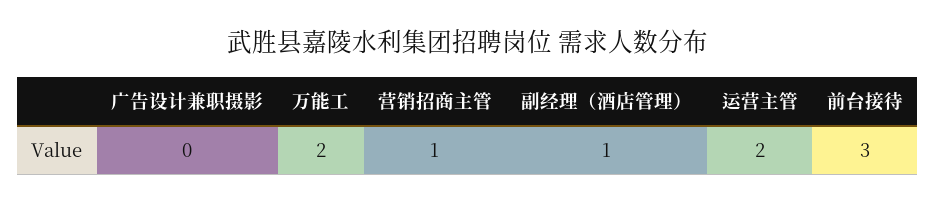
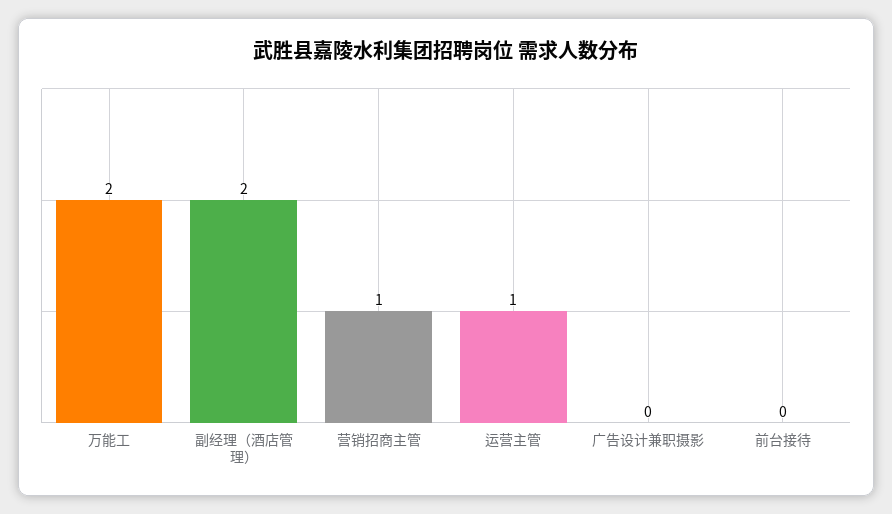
副经理（酒店管理）: 1 -> 2
运营主管: 2 -> 1
前台接待: 3 -> 0

